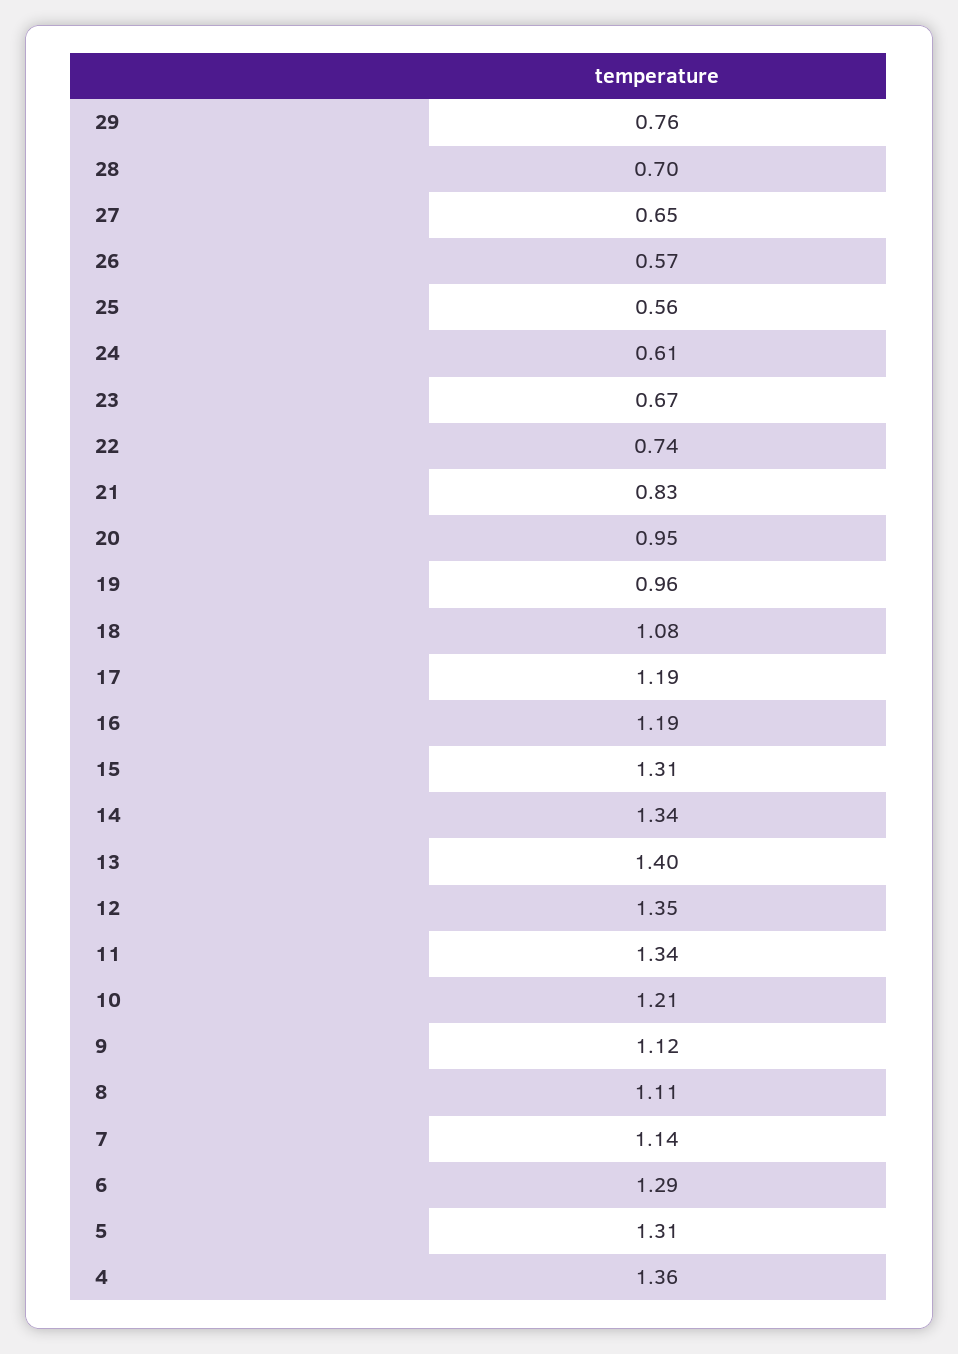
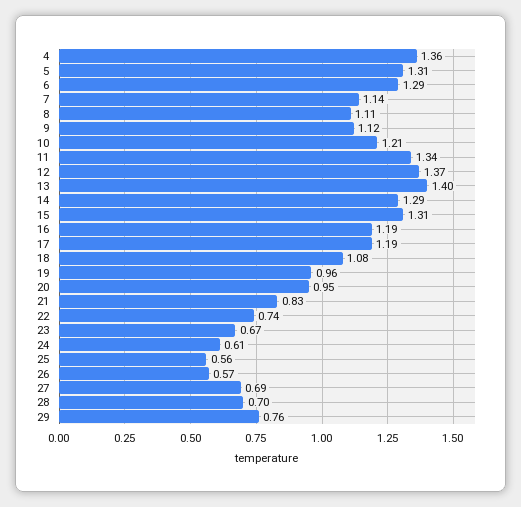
27: 0.65 -> 0.69
14: 1.34 -> 1.29
12: 1.35 -> 1.37

